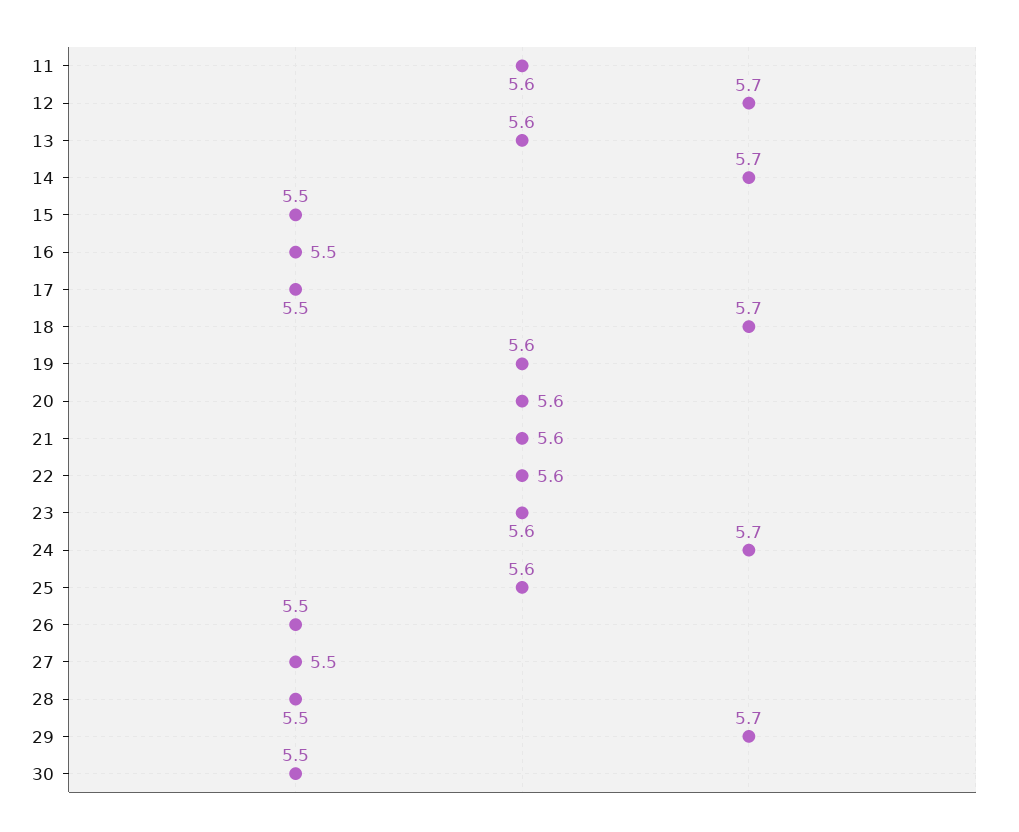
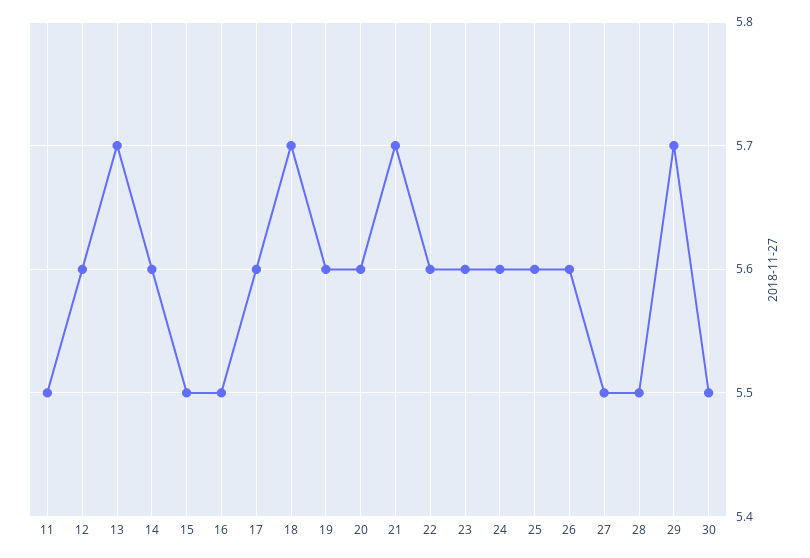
11: 5.6 -> 5.5
12: 5.7 -> 5.6
13: 5.6 -> 5.7
14: 5.7 -> 5.6
17: 5.5 -> 5.6
21: 5.6 -> 5.7
24: 5.7 -> 5.6
26: 5.5 -> 5.6

